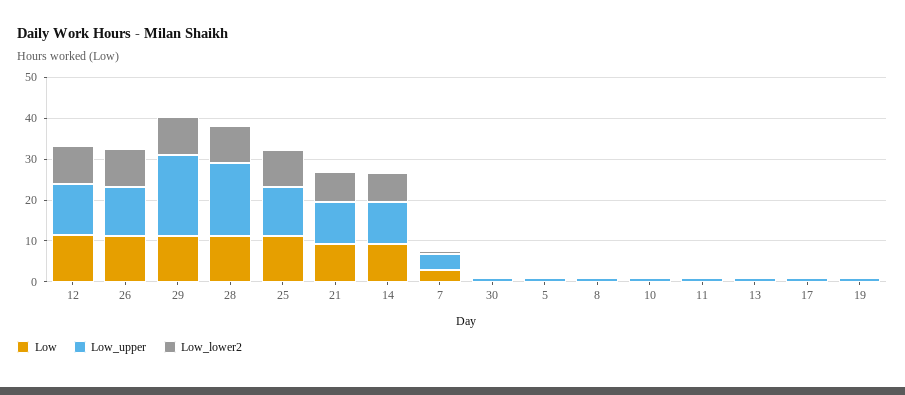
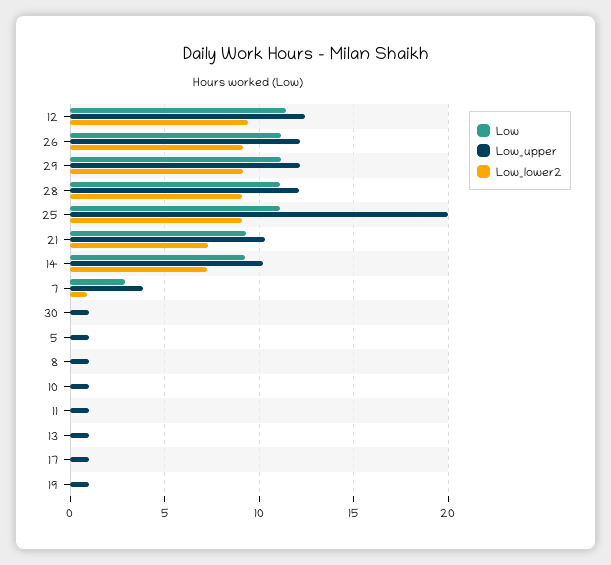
Low_upper, 29: 20 -> 12
Low_upper, 28: 18 -> 12
Low_upper, 25: 12 -> 20

